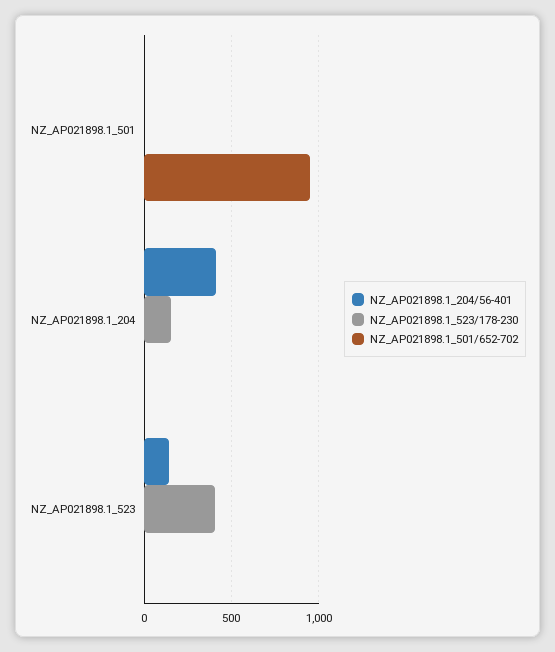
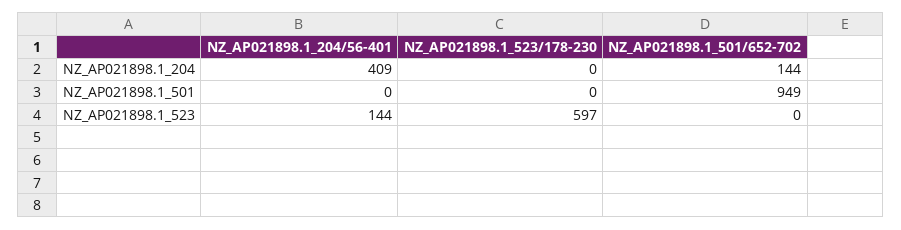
NZ_AP021898.1_523/178-230, NZ_AP021898.1_204: 150 -> 0
NZ_AP021898.1_501/652-702, NZ_AP021898.1_204: 0 -> 144
NZ_AP021898.1_523/178-230, NZ_AP021898.1_523: 400 -> 597

